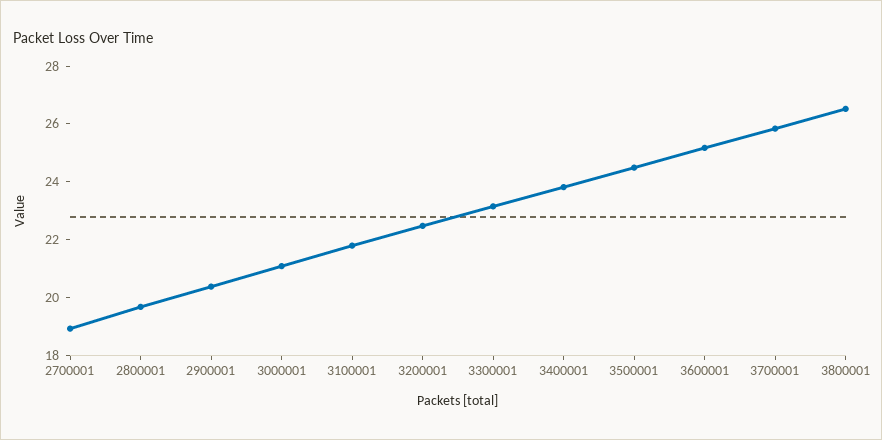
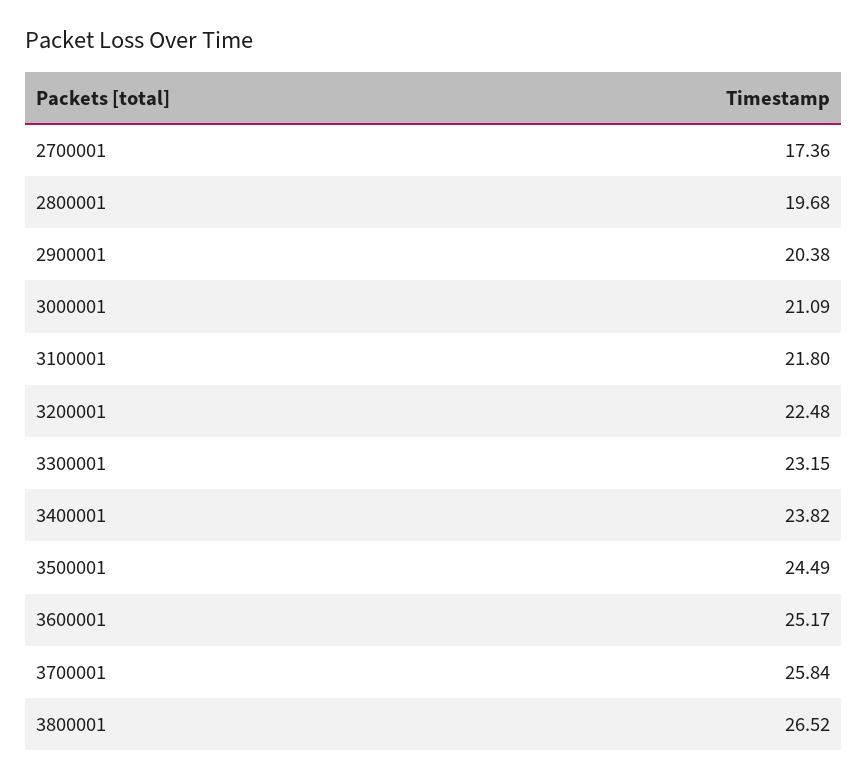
2700001: 19 -> 17.36

